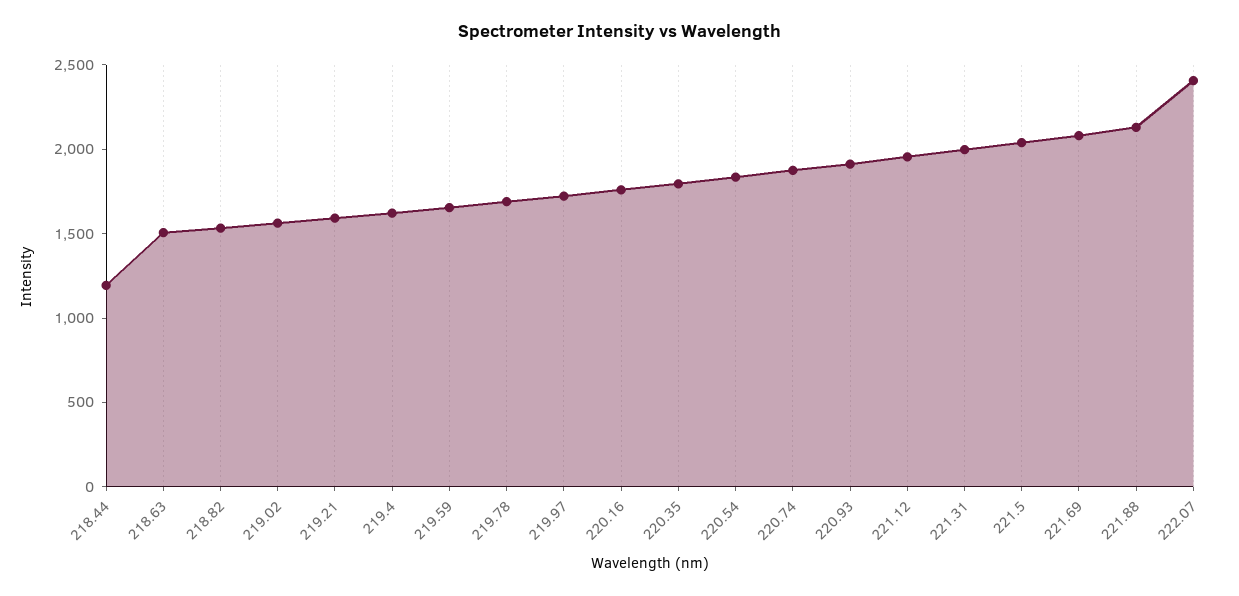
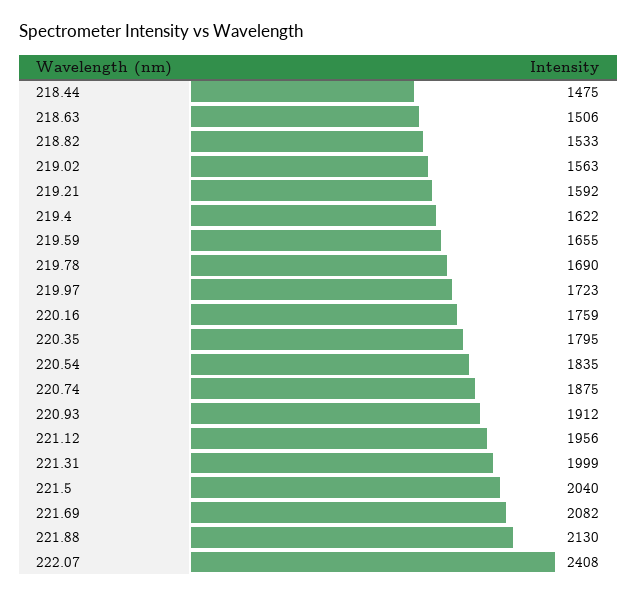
218.44: 1200 -> 1475

